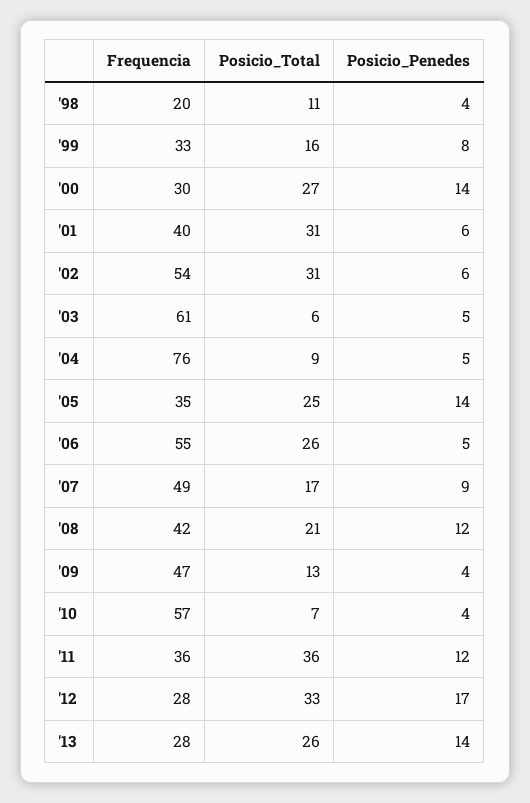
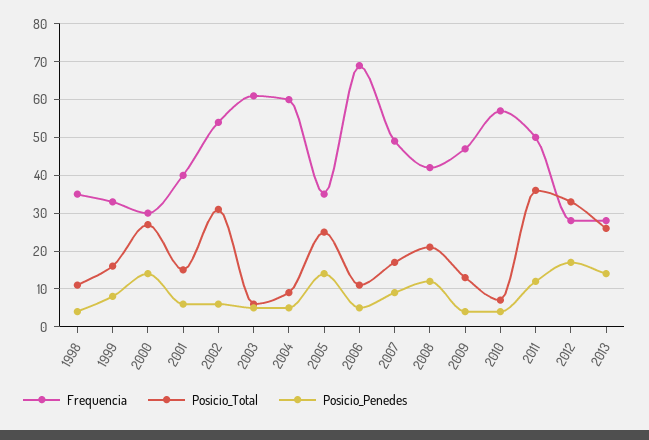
Frequencia, '98: 20 -> 35
Posicio_Total, '01: 31 -> 15
Frequencia, '04: 76 -> 60
Frequencia, '06: 55 -> 70
Posicio_Total, '06: 26 -> 10
Frequencia, '11: 36 -> 50

